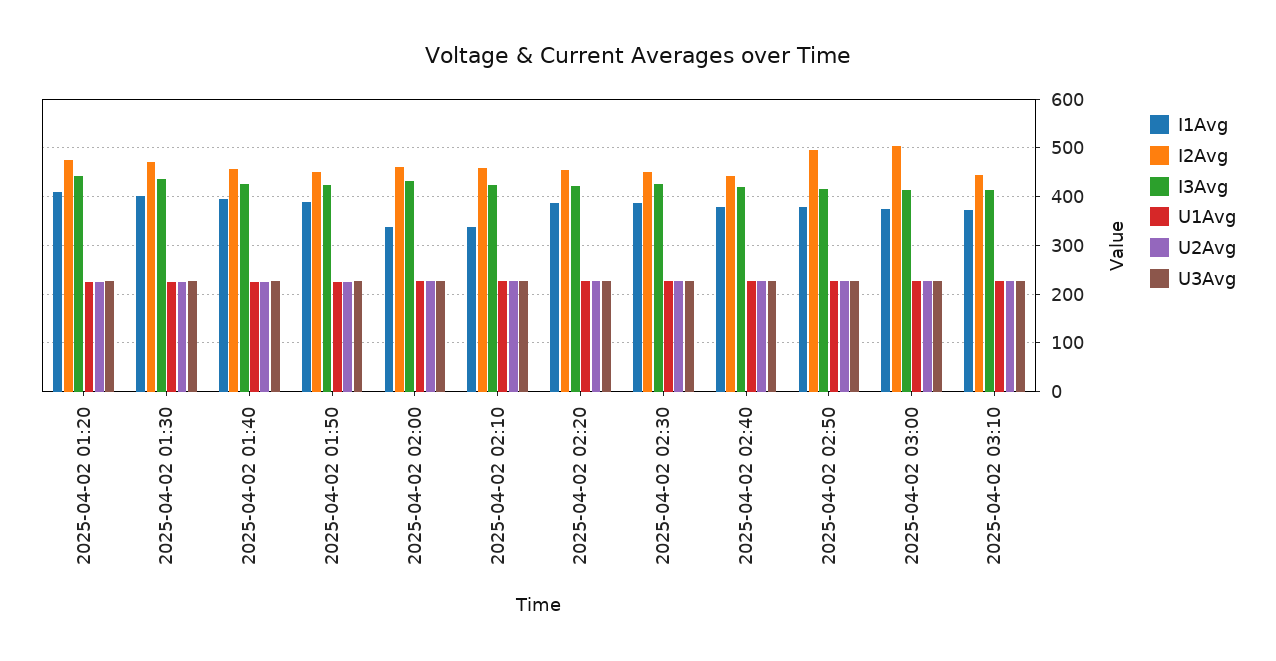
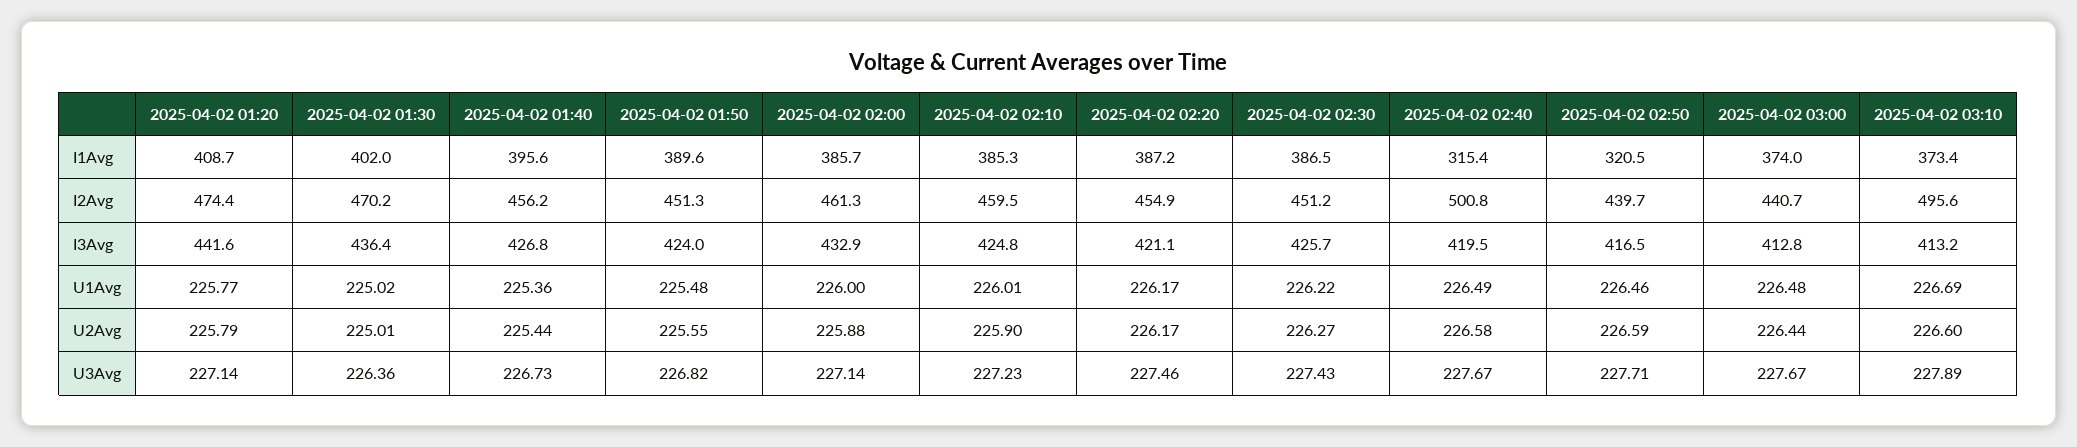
I1Avg, 2025-04-02 02:00: 340 -> 385.7
I1Avg, 2025-04-02 02:10: 340 -> 385.3
I1Avg, 2025-04-02 02:40: 380 -> 315.4
I2Avg, 2025-04-02 02:40: 440 -> 500.8
I1Avg, 2025-04-02 02:50: 380 -> 320.5
I2Avg, 2025-04-02 02:50: 500 -> 439.7
I2Avg, 2025-04-02 03:00: 500 -> 440.7
I2Avg, 2025-04-02 03:10: 440 -> 495.6

